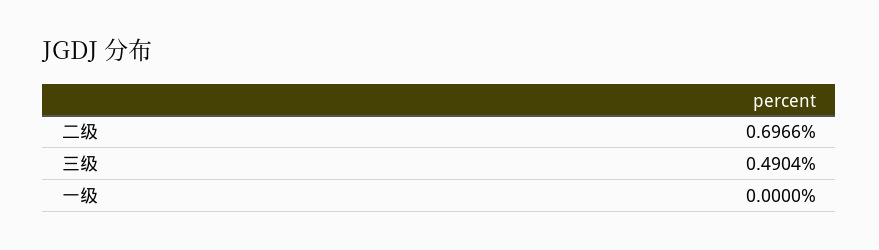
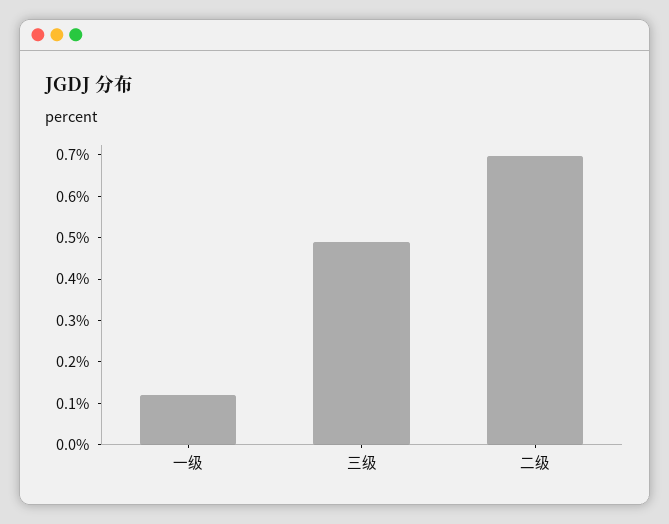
一级: 0 -> 0.12

